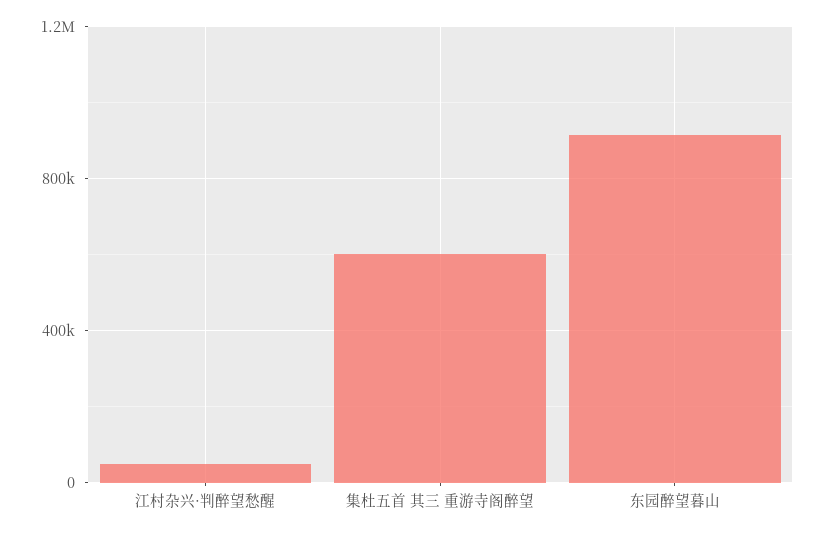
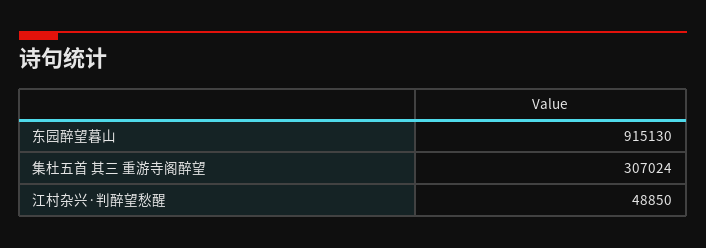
集杜五首 其三 重游寺阁醉望: 600000 -> 307024

